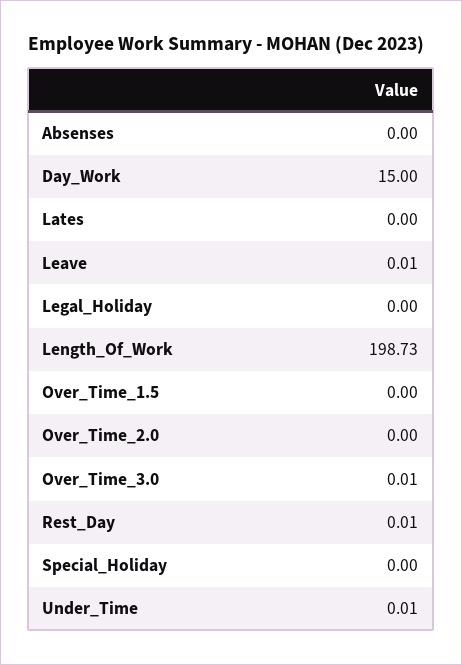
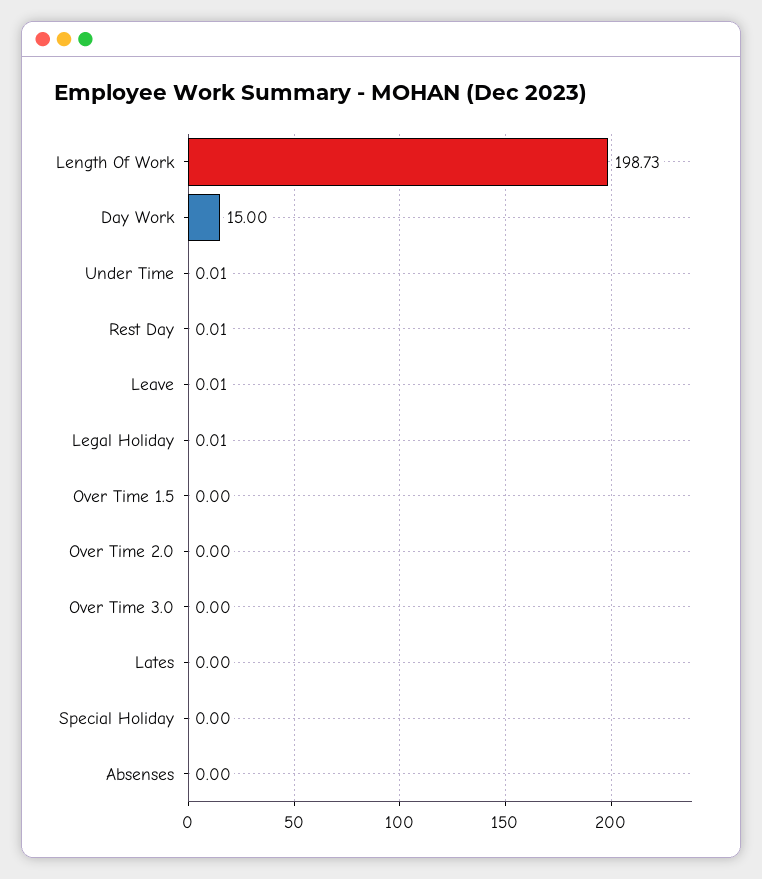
Legal_Holiday: 0 -> 0.01
Over_Time_3.0: 0.01 -> 0

